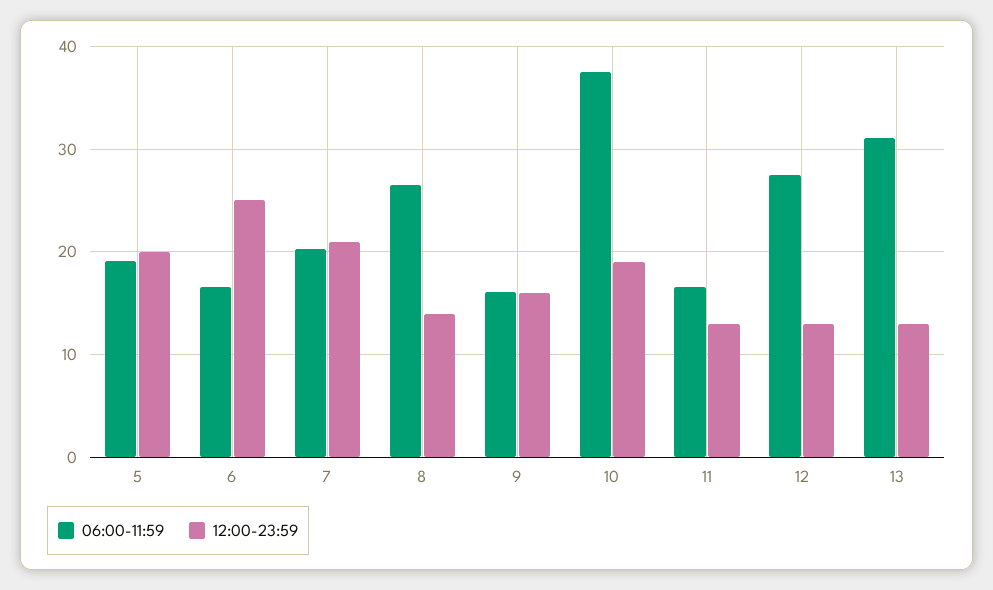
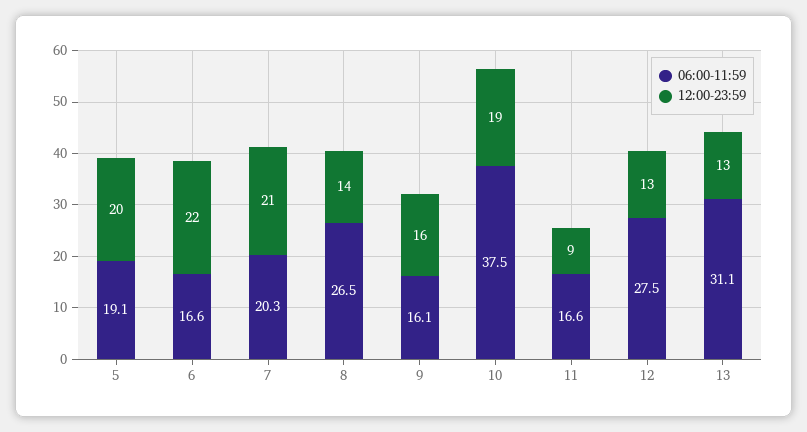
12:00-23:59, 6: 25 -> 22
12:00-23:59, 11: 13 -> 9

